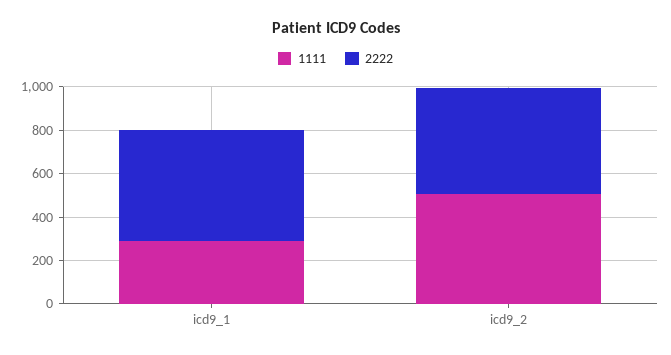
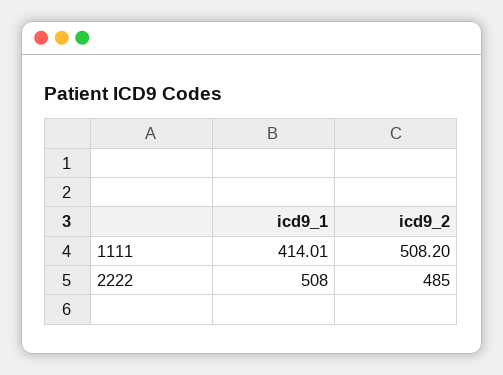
1111, icd9_1: 300 -> 414.01

